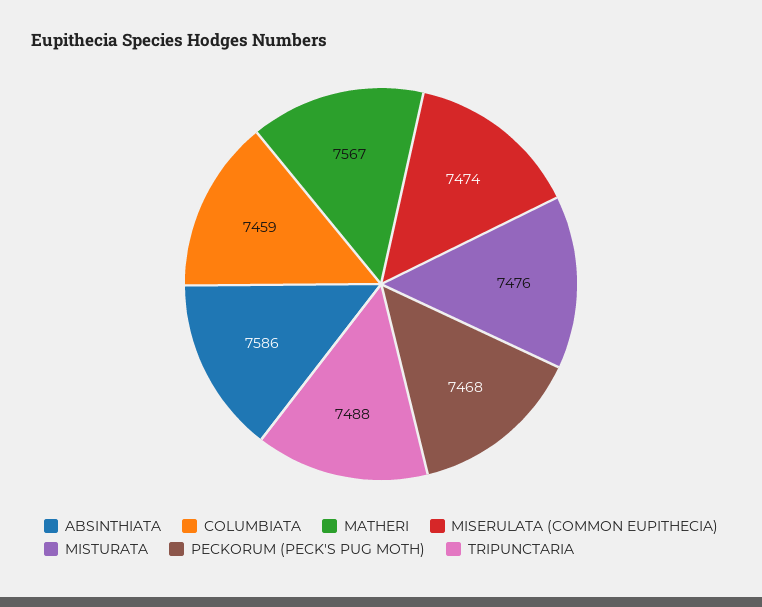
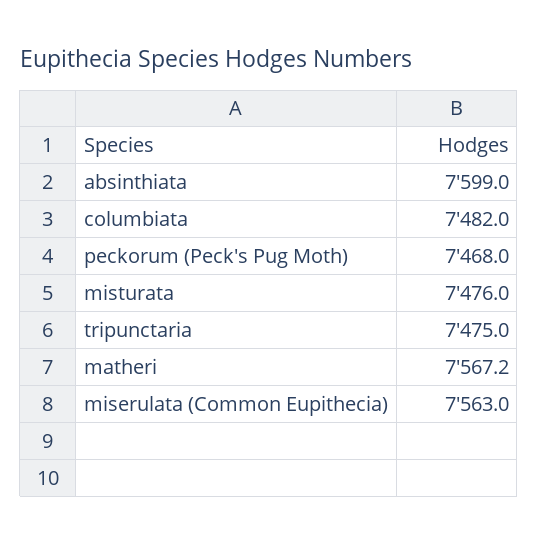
ABSINTHIATA: 7586 -> 7599
COLUMBIATA: 7459 -> 7482
MISERULATA (COMMON EUPITHECIA): 7474 -> 7563
TRIPUNCTARIA: 7488 -> 7475

